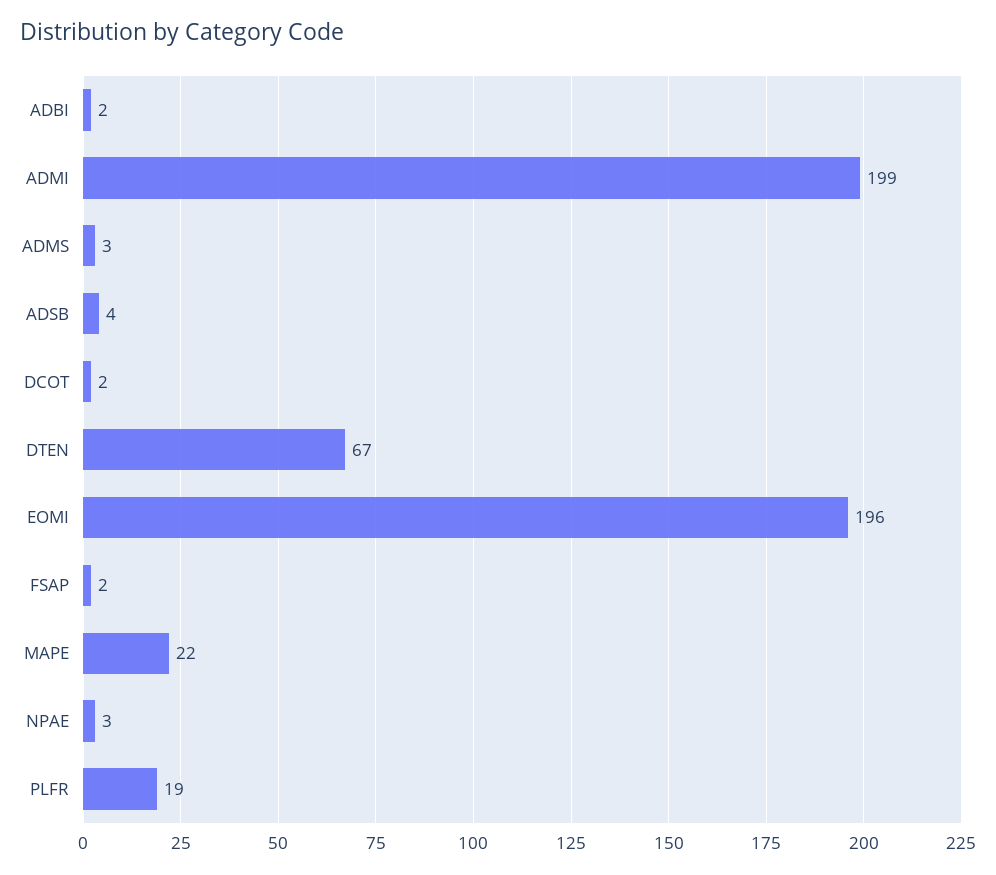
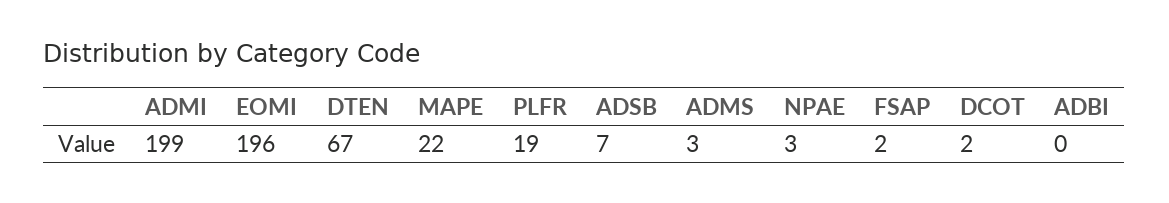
ADBI: 2 -> 0
ADSB: 4 -> 7

